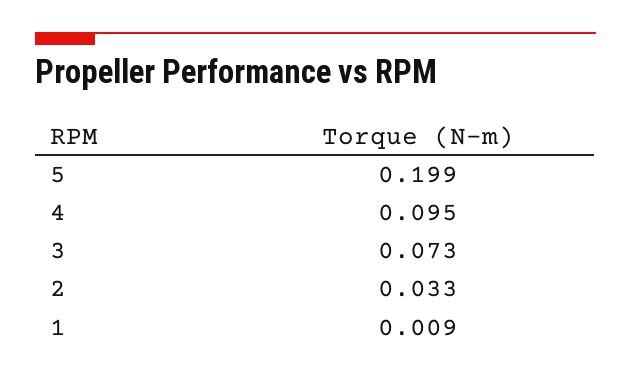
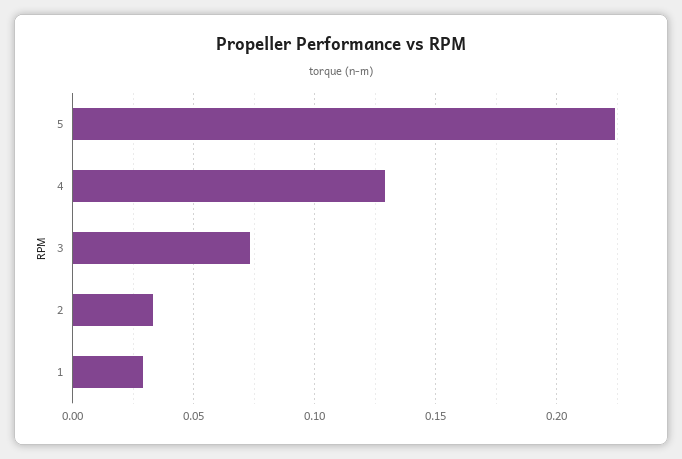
5: 0.199 -> 0.225
4: 0.095 -> 0.13
1: 0.009 -> 0.03

